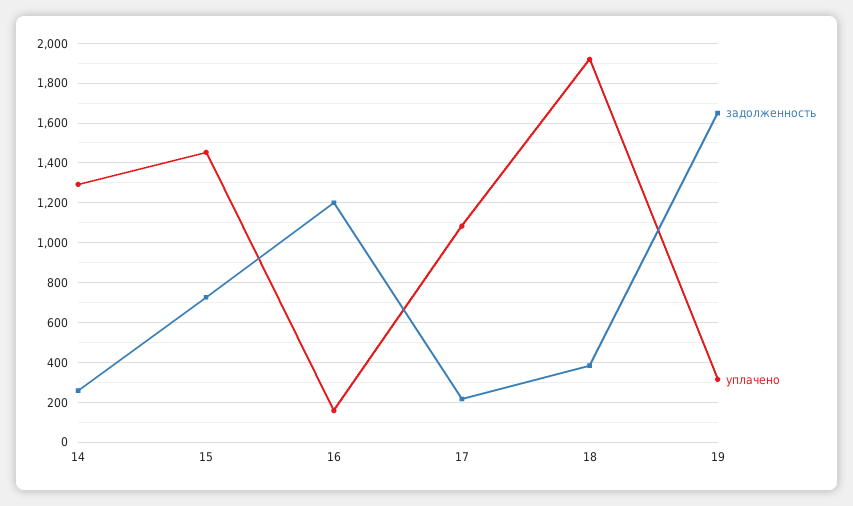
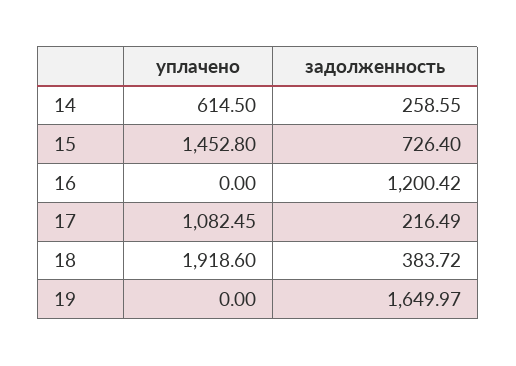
уплачено, 14: 1300 -> 614.5
уплачено, 16: 150 -> 0
уплачено, 19: 300 -> 0

